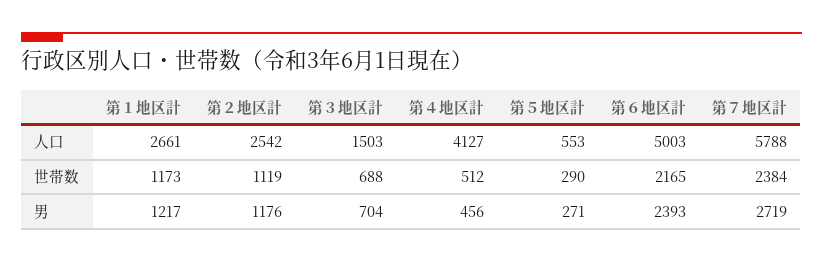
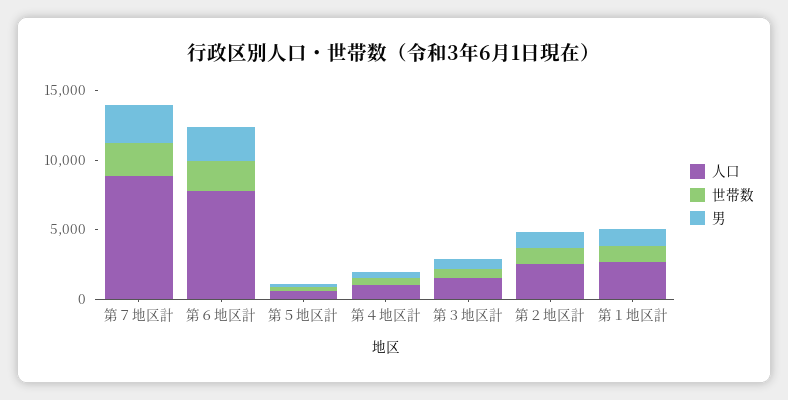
人口, 第４地区計: 4127 -> 1000
人口, 第６地区計: 5003 -> 8000
人口, 第７地区計: 5788 -> 9000

